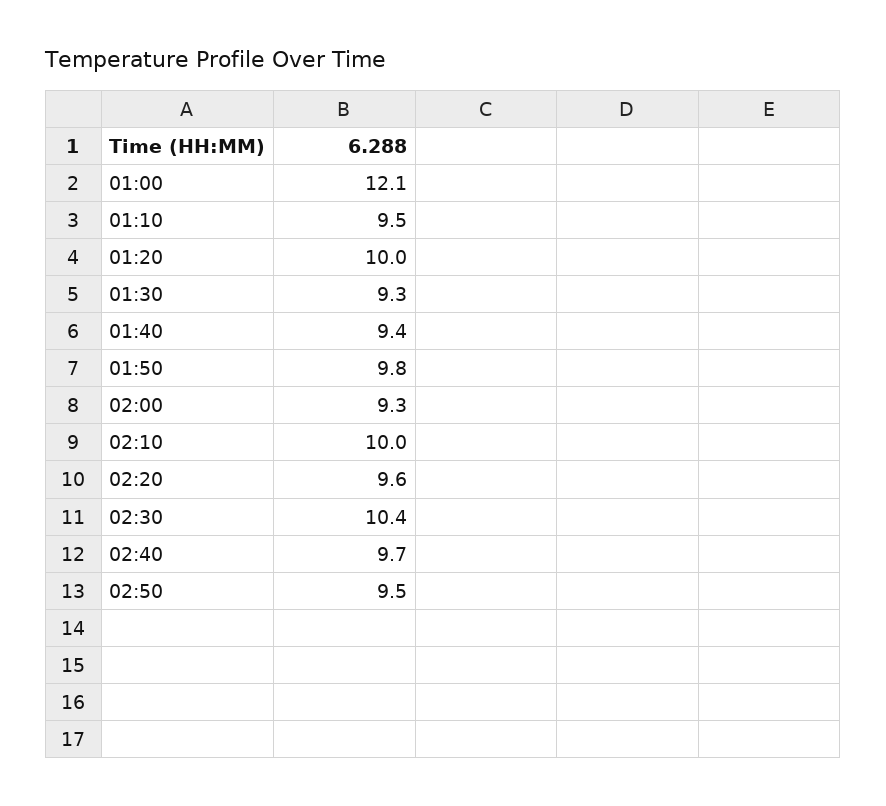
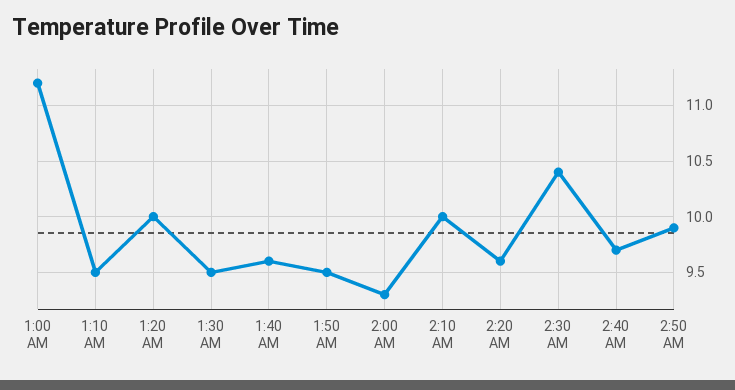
01:00: 12.1 -> 11.2
01:30: 9.3 -> 9.5
01:40: 9.4 -> 9.6
01:50: 9.8 -> 9.5
02:50: 9.5 -> 9.9

